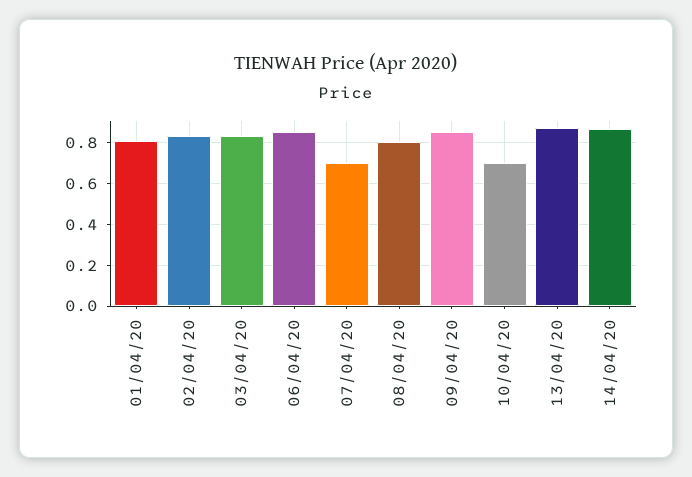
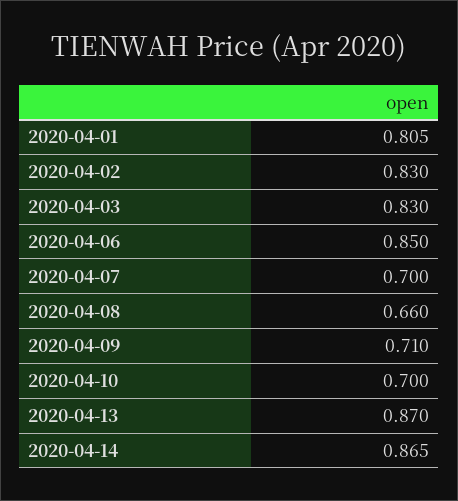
08/04/20: 0.8 -> 0.66
09/04/20: 0.85 -> 0.71

